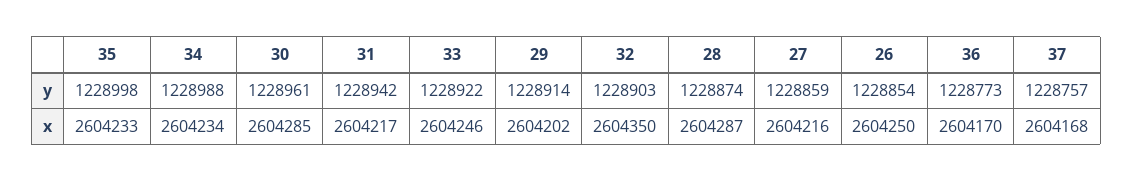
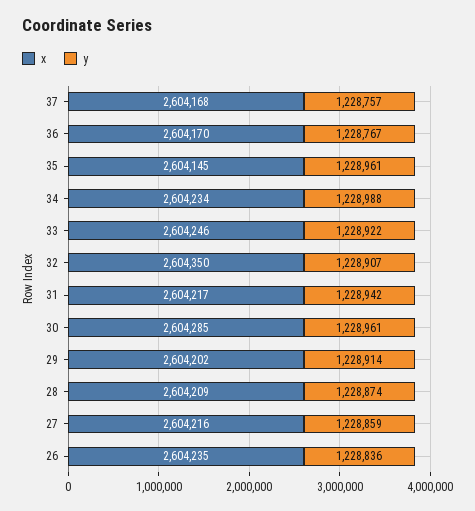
y, 35: 1228998 -> 1228961
y, 32: 1228903 -> 1228907
y, 26: 1228854 -> 1228836
y, 36: 1228773 -> 1228767
x, 35: 2604233 -> 2604145
x, 28: 2604287 -> 2604209
x, 26: 2604250 -> 2604235

